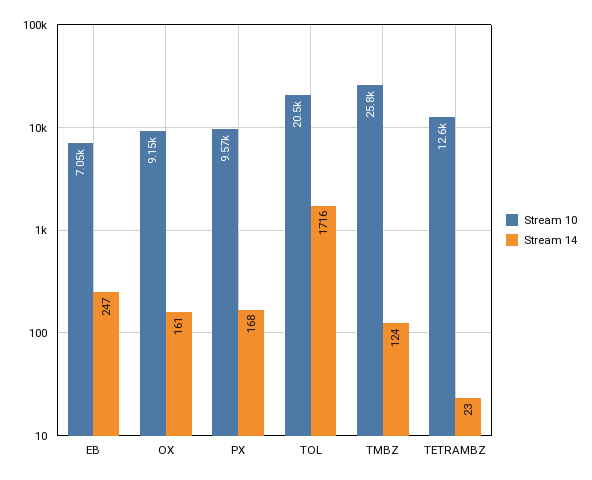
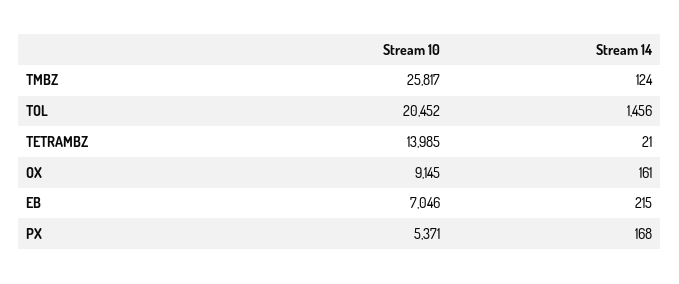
Stream 14, EB: 247 -> 215
Stream 10, PX: 9570 -> 5371
Stream 14, TOL: 1716 -> 1456
Stream 10, TETRAMBZ: 12600 -> 13985
Stream 14, TETRAMBZ: 23 -> 21

